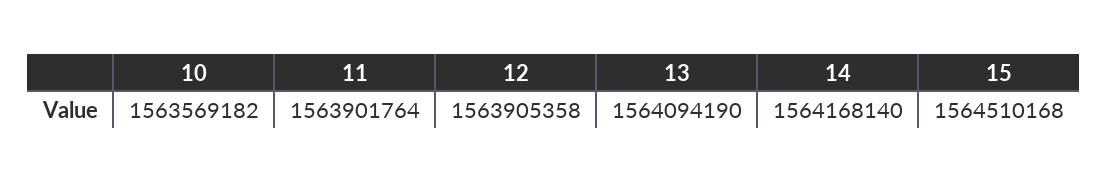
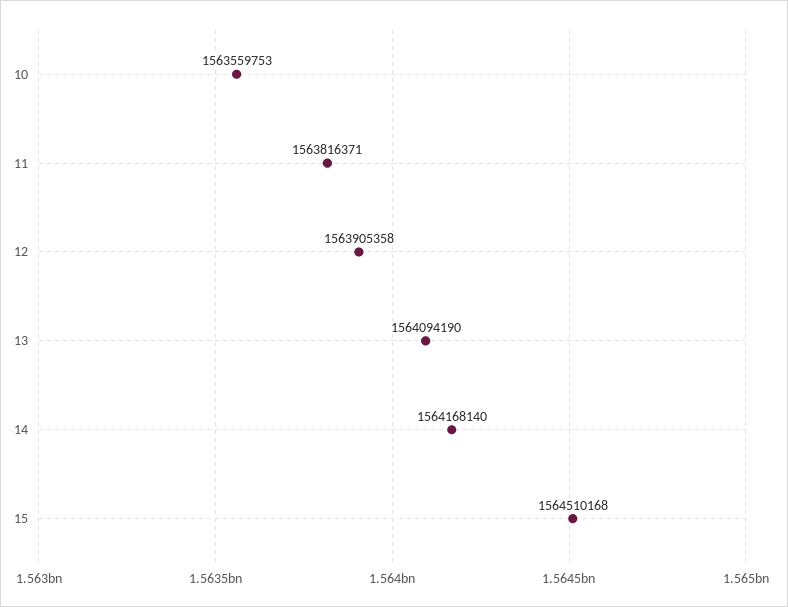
10: 1563569182 -> 1563559753
11: 1563901764 -> 1563816371

